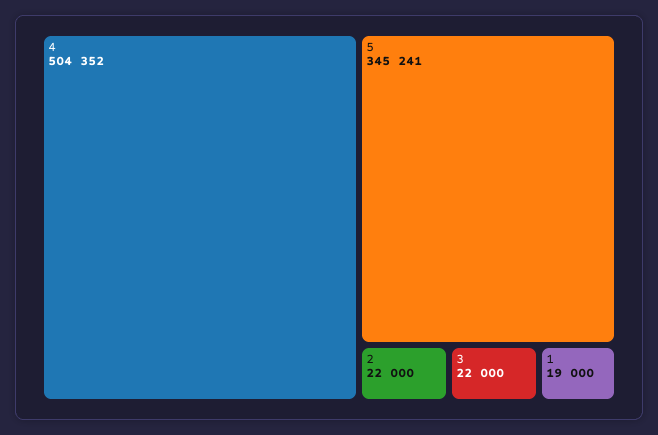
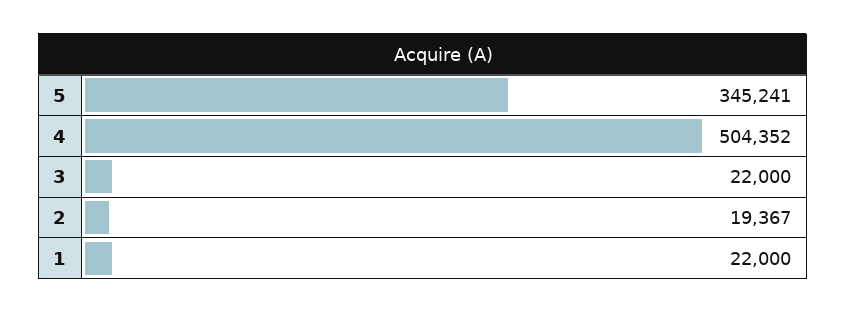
2: 22000 -> 19367
1: 19000 -> 22000

